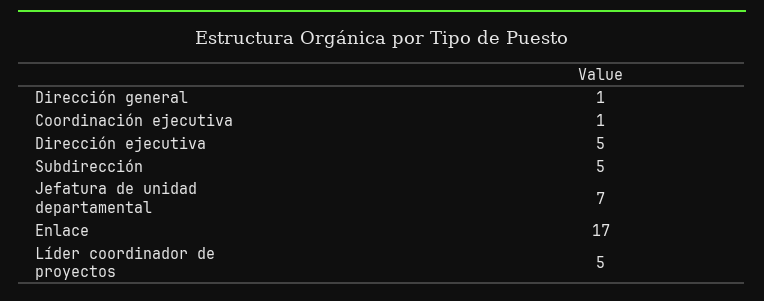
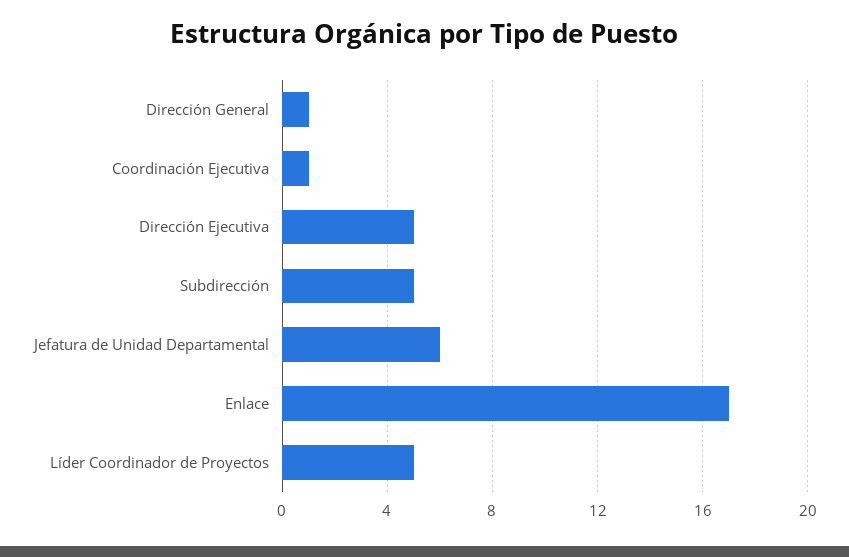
Jefatura de unidad departamental: 7 -> 6

